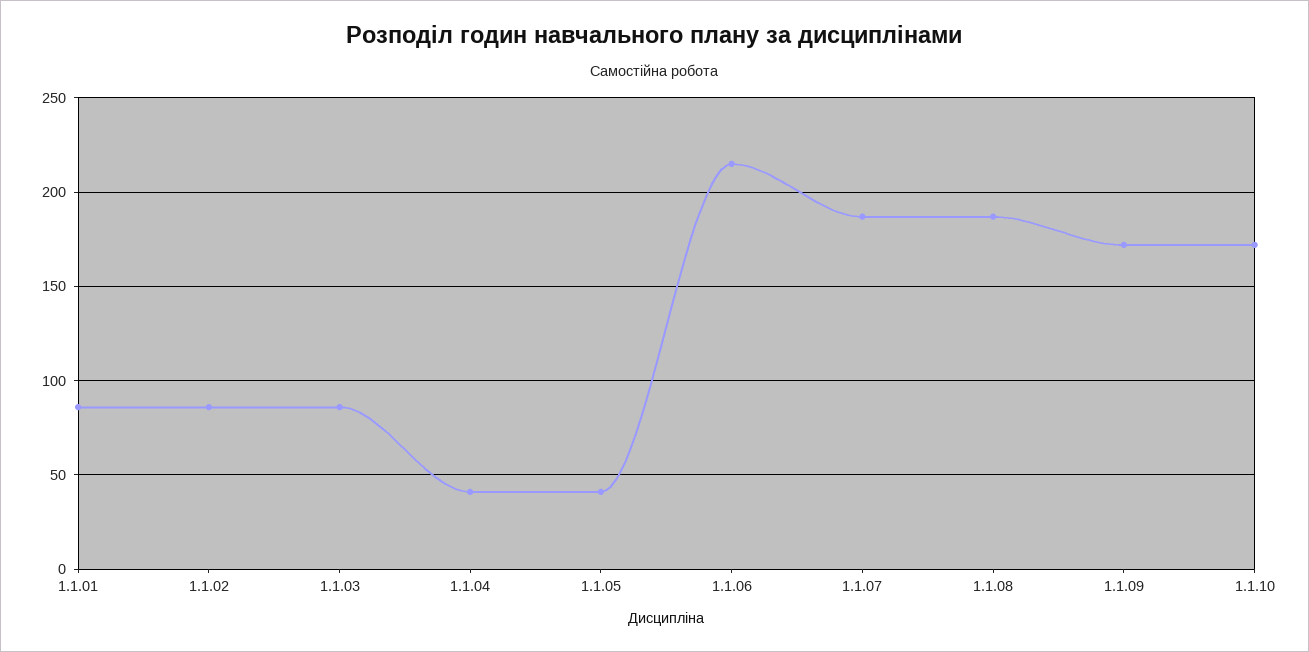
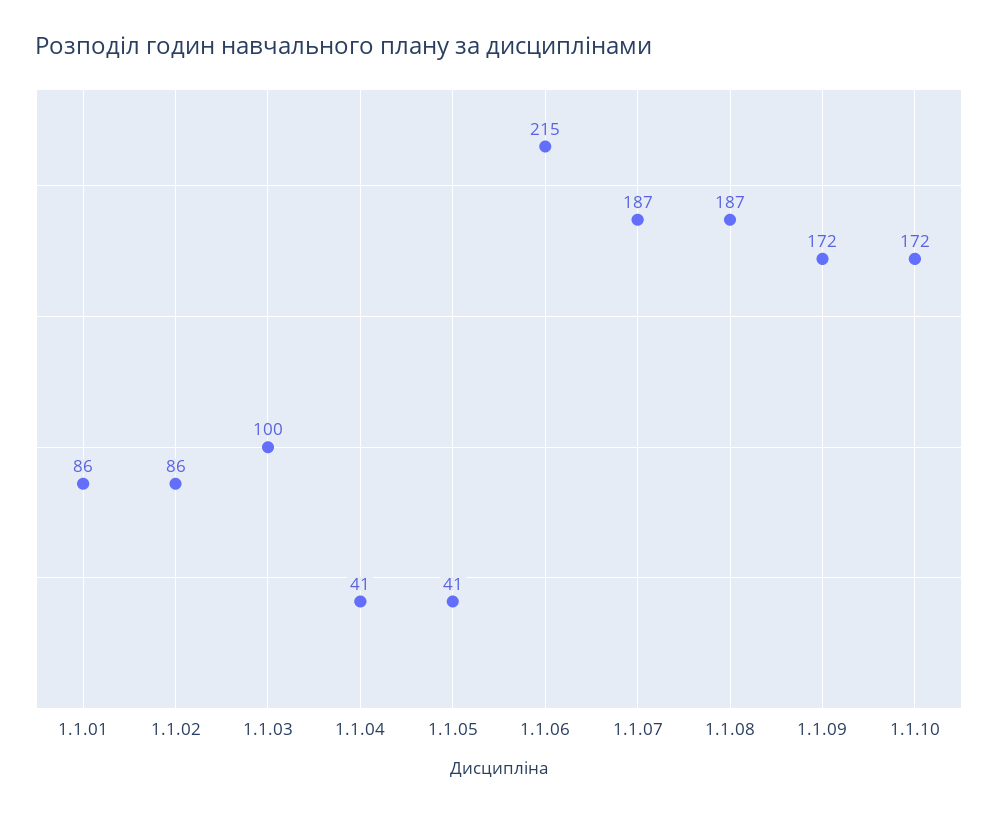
1.1.03: 85 -> 100

